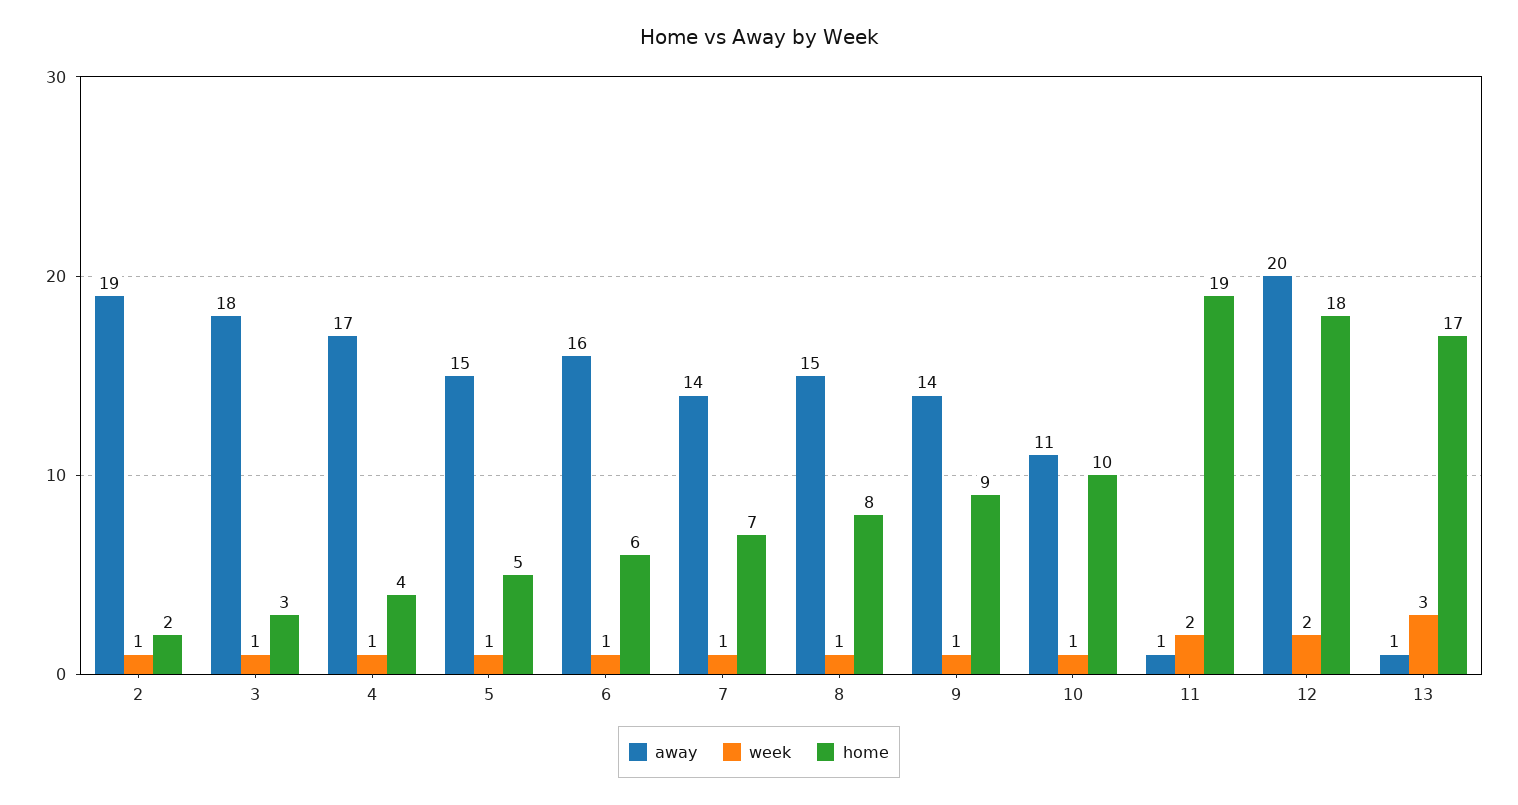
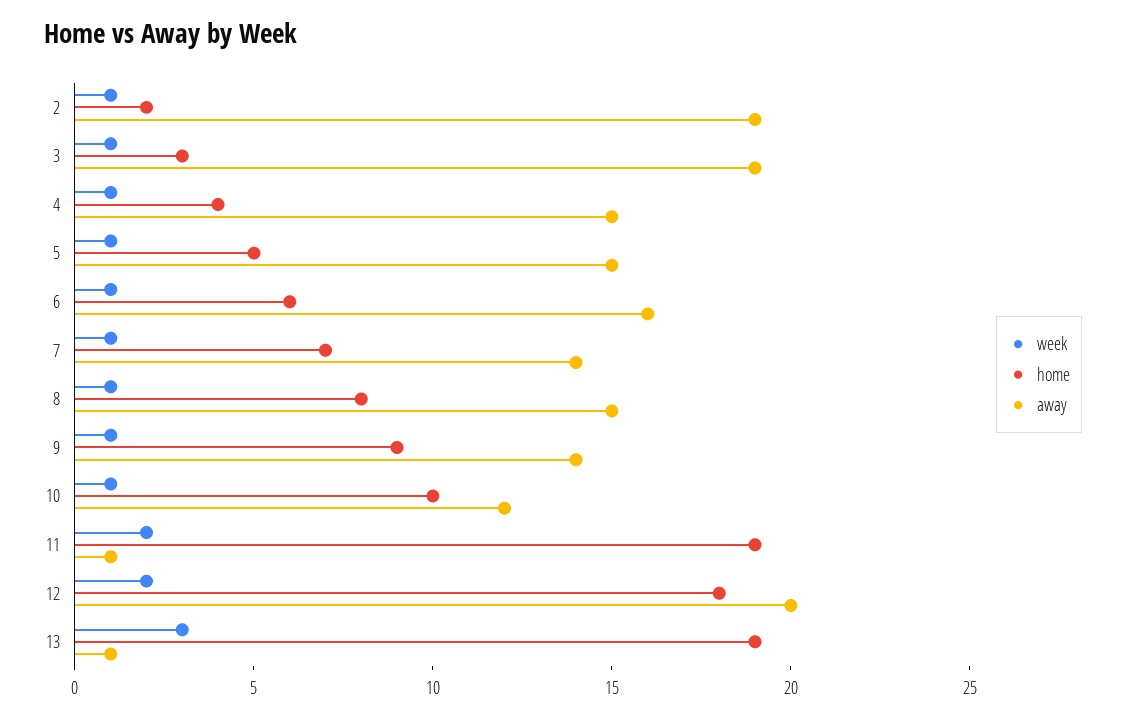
away, 3: 18 -> 19
away, 4: 17 -> 15
away, 10: 11 -> 12
home, 13: 17 -> 19

